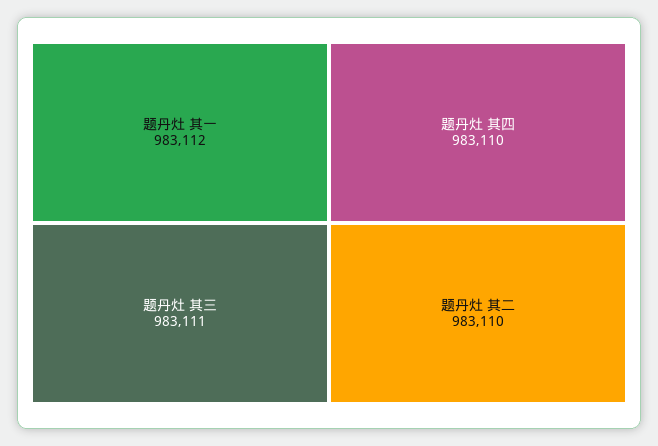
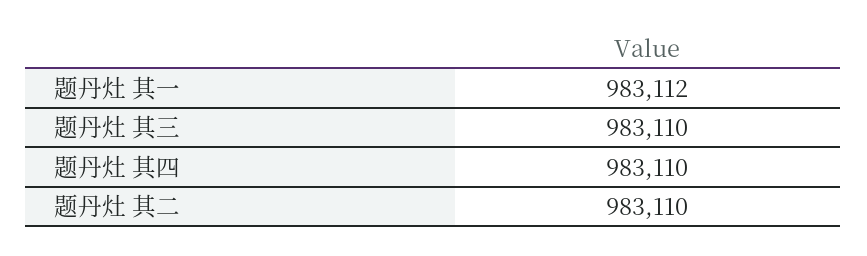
题丹灶 其三: 983111 -> 983110

